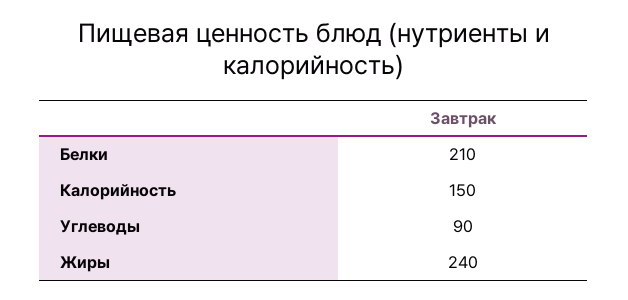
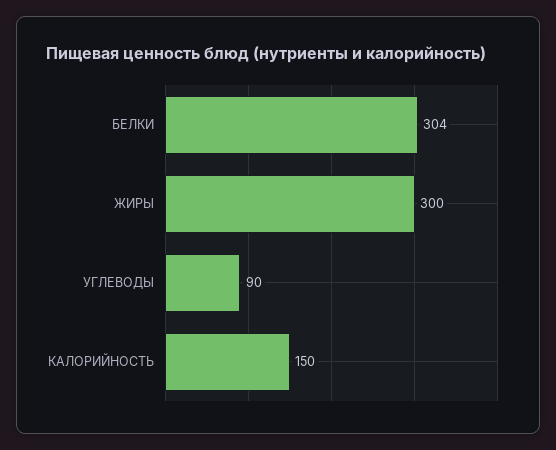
Белки: 210 -> 304
Жиры: 240 -> 300

